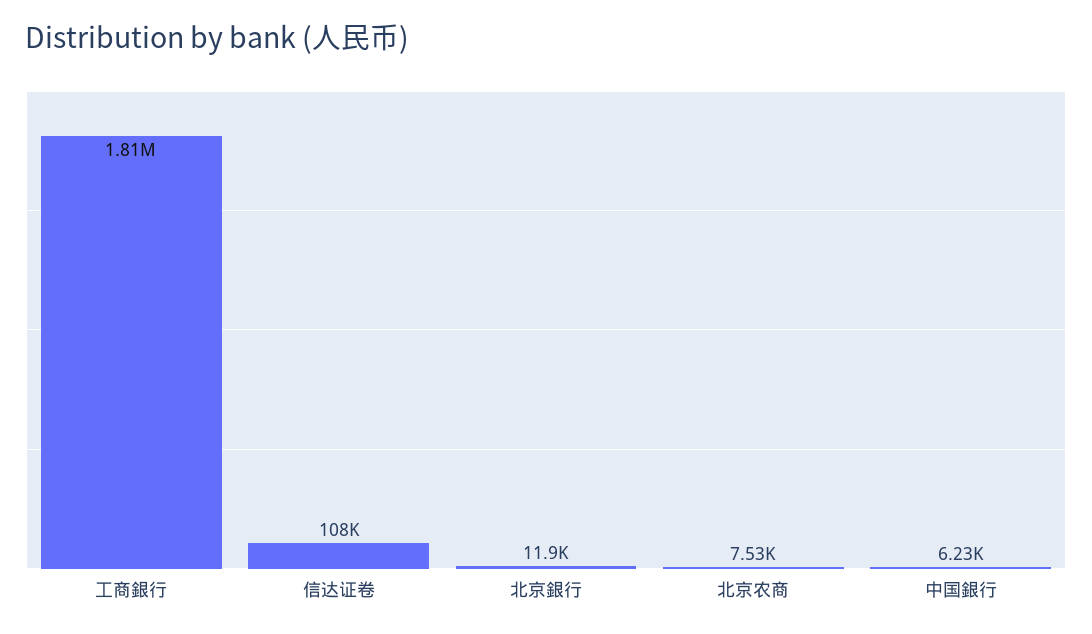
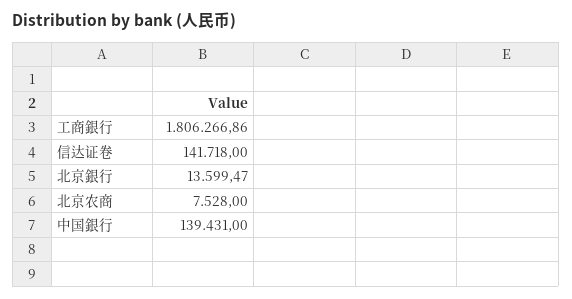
信达证卷: 108000 -> 141718
北京銀行: 11900 -> 13599.47
中国銀行: 6230 -> 139431

